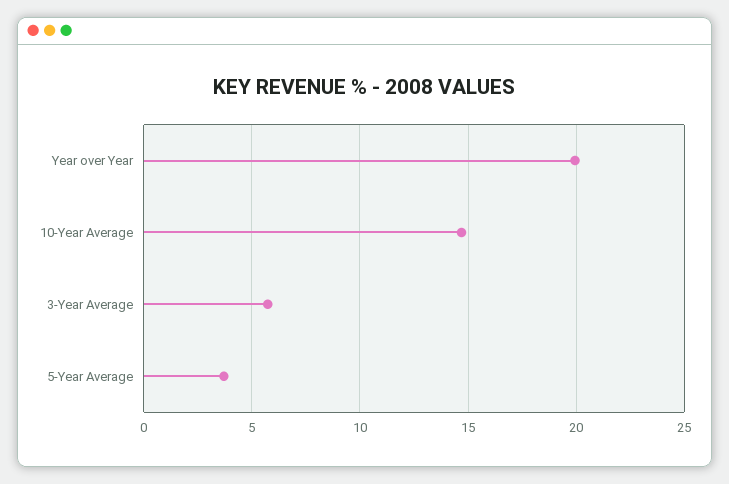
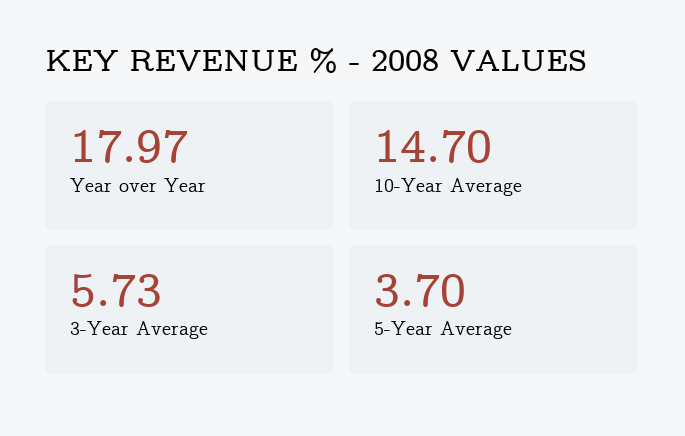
Year over Year: 20 -> 17.97

